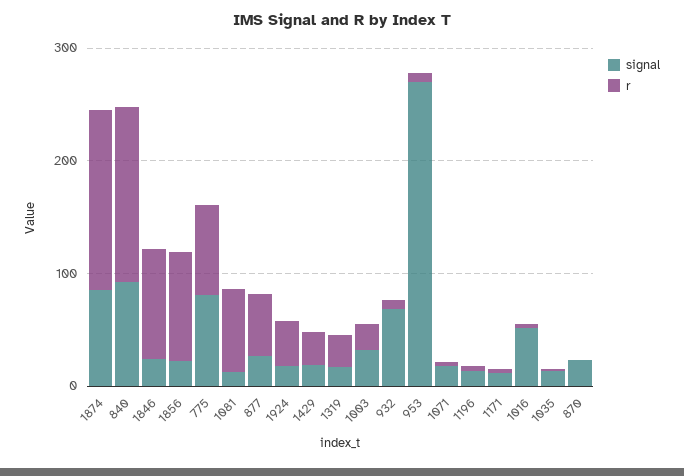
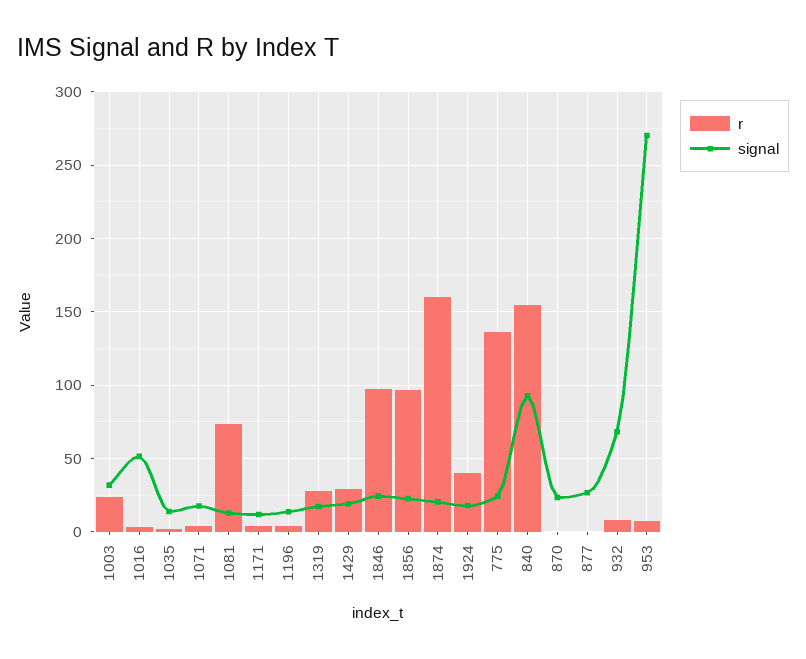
signal, 1874: 80 -> 20
signal, 775: 80 -> 25
r, 775: 80 -> 135
r, 877: 60 -> 0

